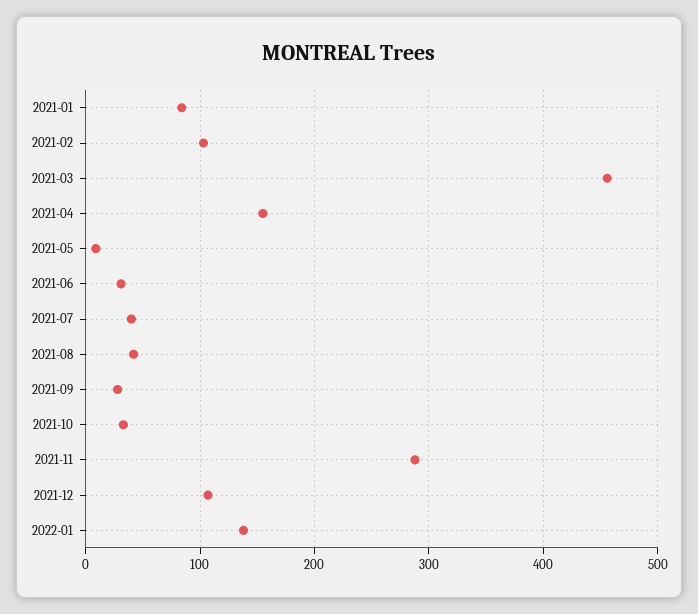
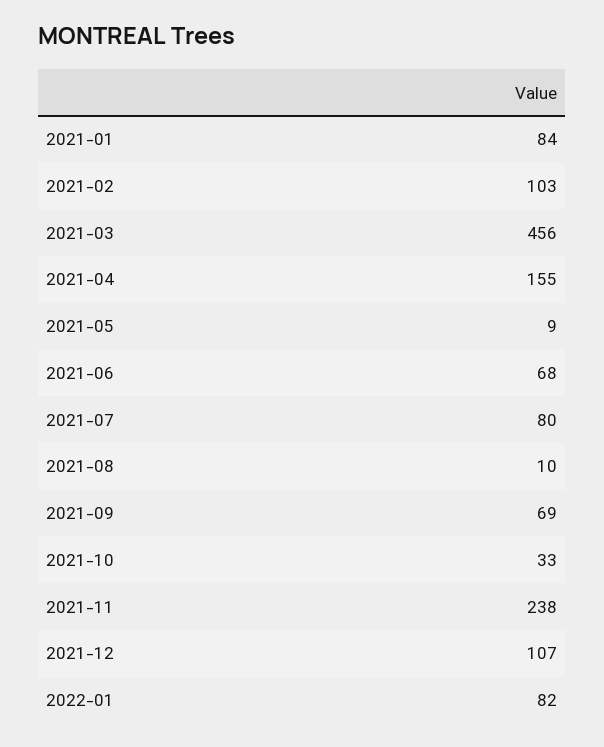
2021-06: 30 -> 68
2021-07: 40 -> 80
2021-08: 40 -> 10
2021-09: 30 -> 69
2021-11: 290 -> 238
2022-01: 140 -> 82

